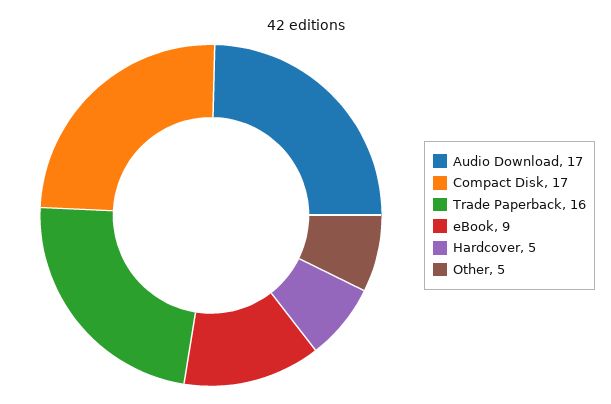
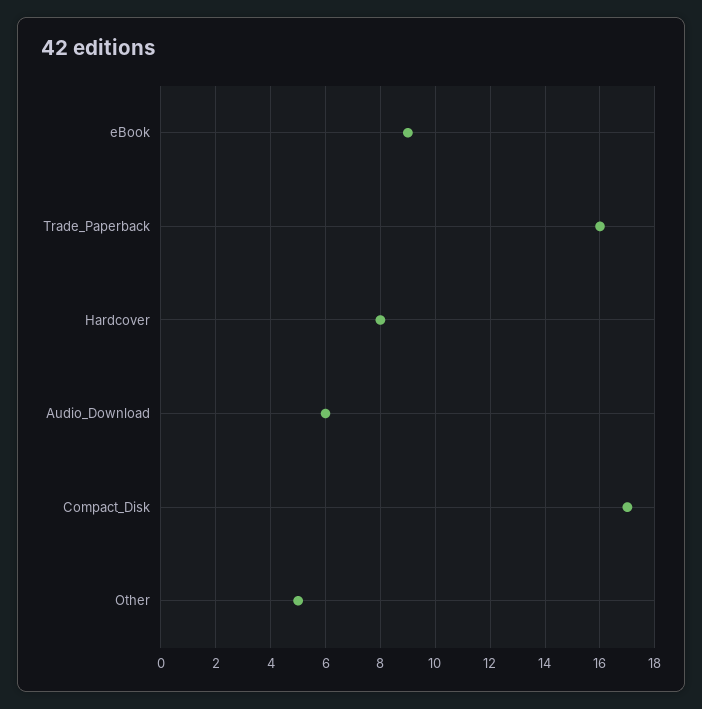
Audio Download: 17 -> 6
Hardcover: 5 -> 8

